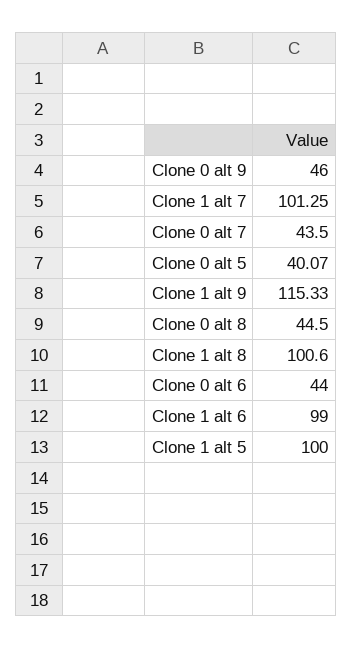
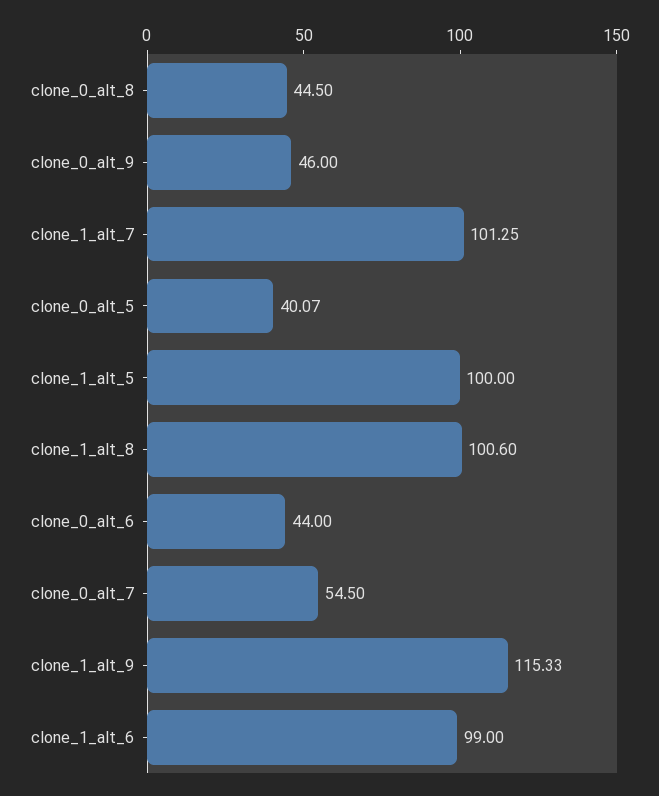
Clone 0 alt 7: 43.5 -> 54.5

